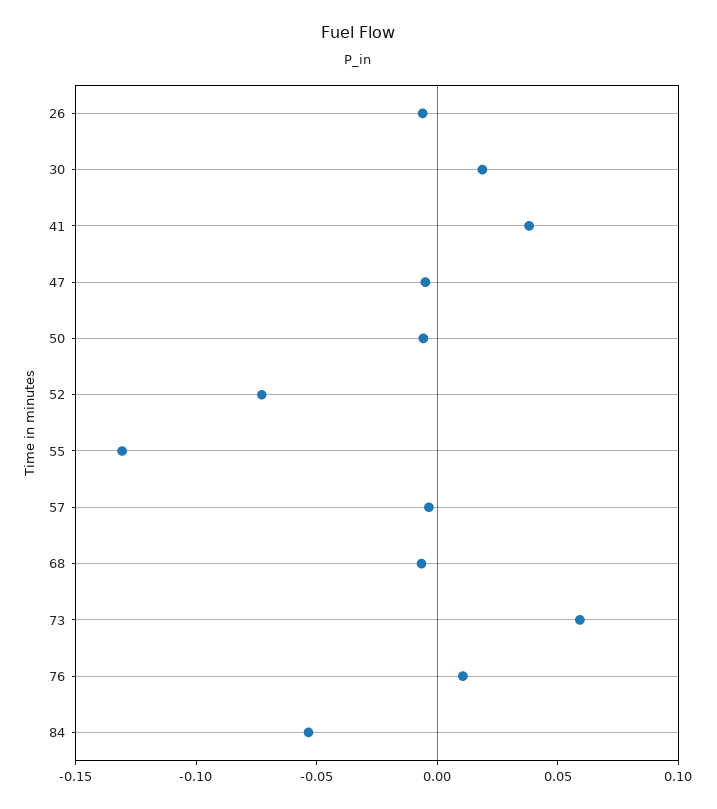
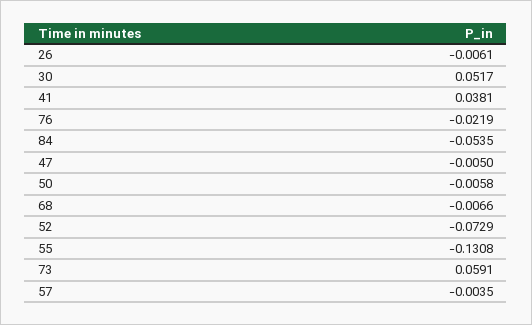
30: 0.02 -> 0.0517
76: 0.01 -> -0.0219

